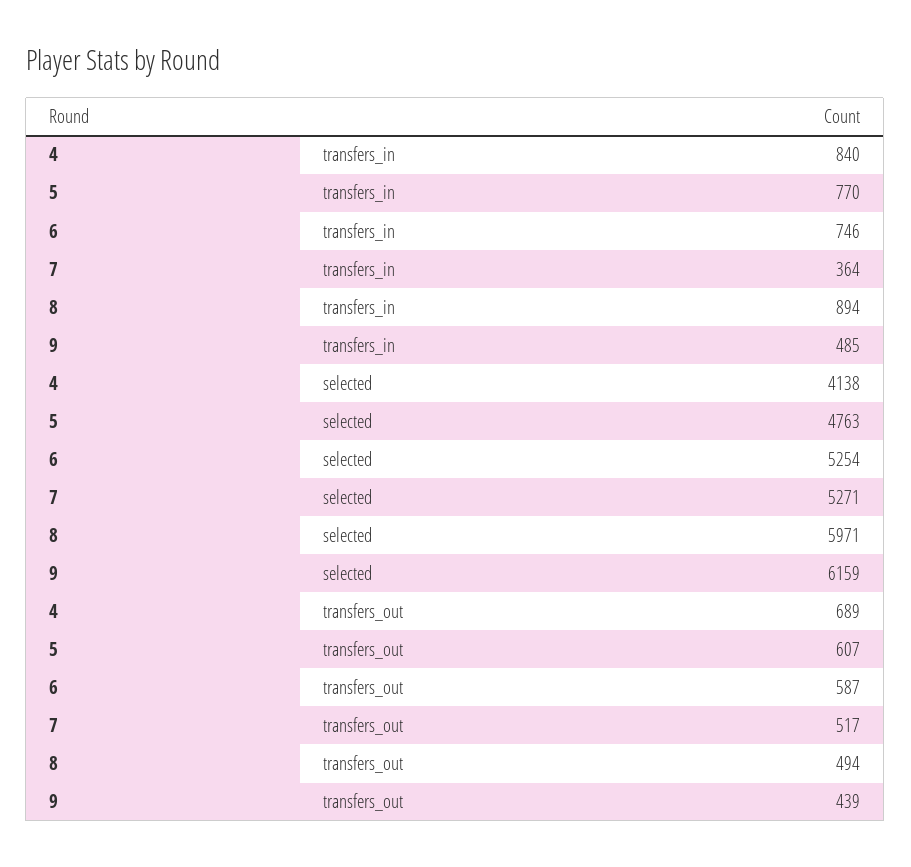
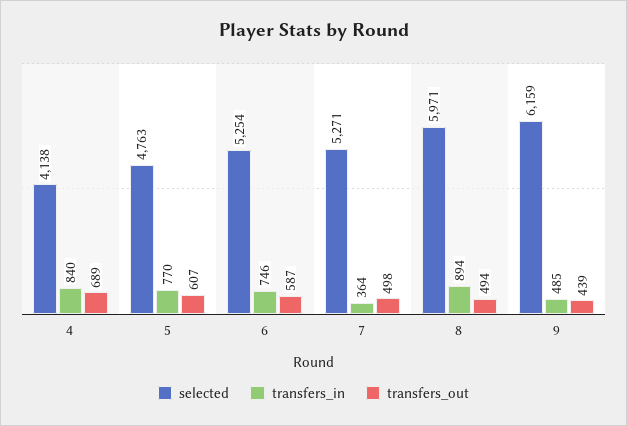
transfers_out, 7: 517 -> 498

